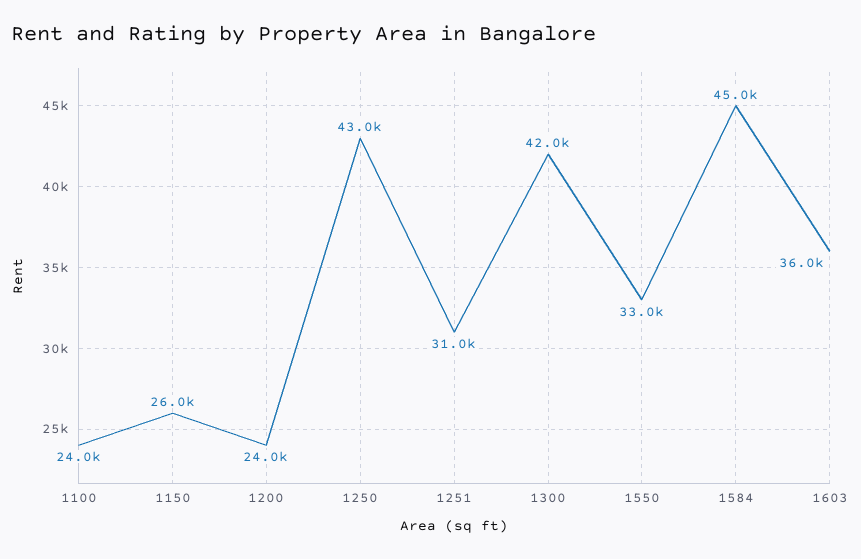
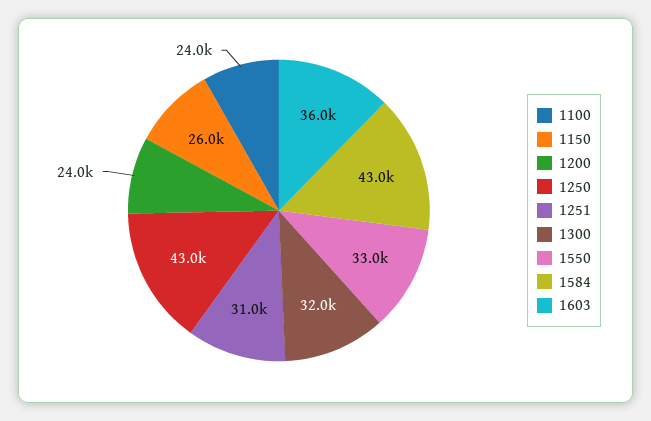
1300: 42000 -> 32000
1584: 45000 -> 43000

